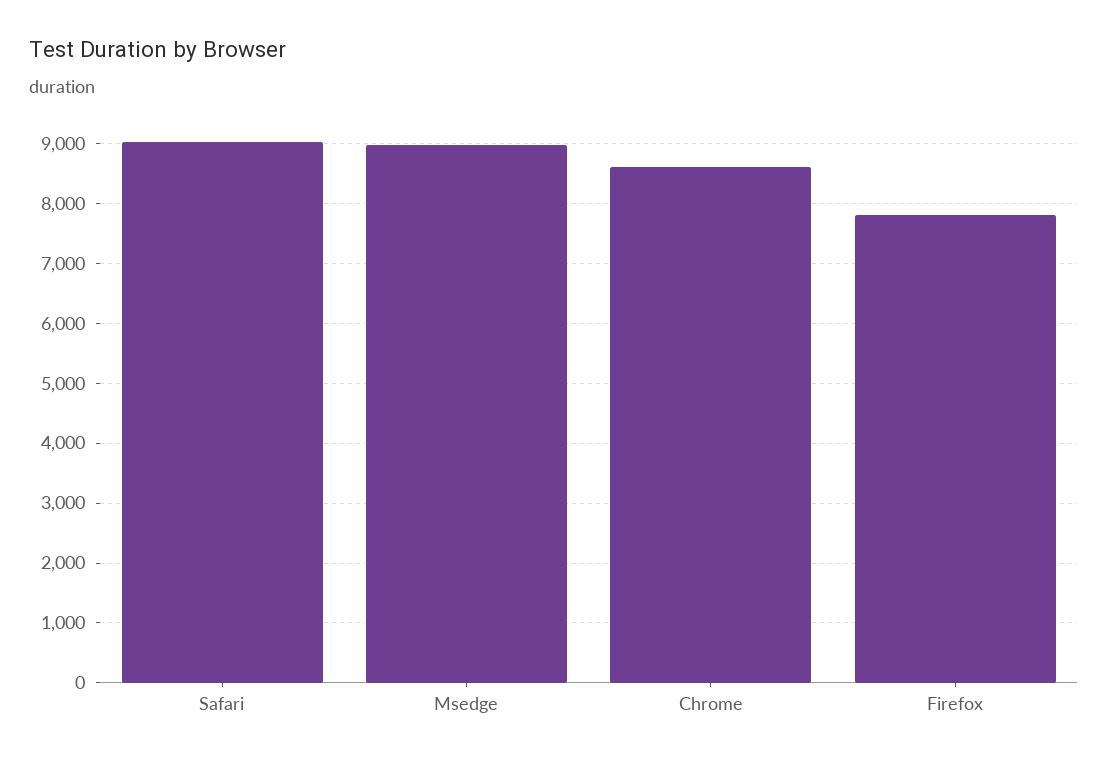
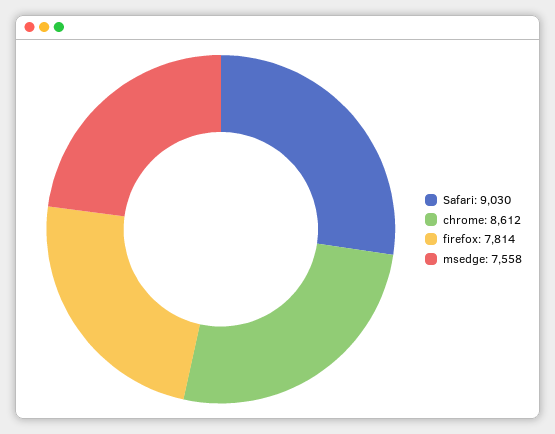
Msedge: 9000 -> 7558

